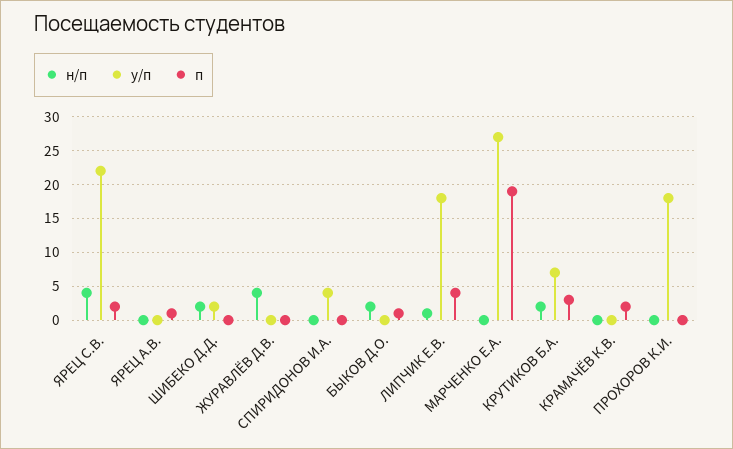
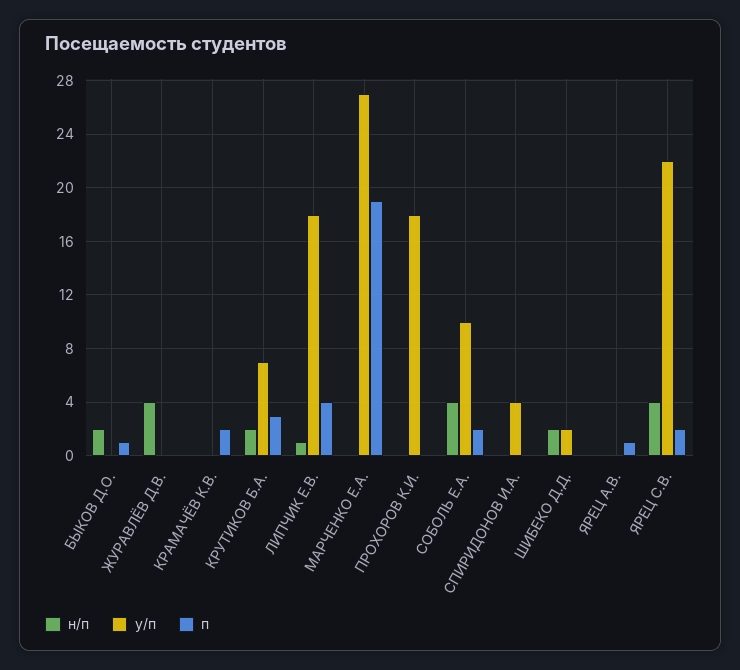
н/п, СОБОЛЬ Е.А.: none -> 4
у/п, СОБОЛЬ Е.А.: none -> 10
п, СОБОЛЬ Е.А.: none -> 2

